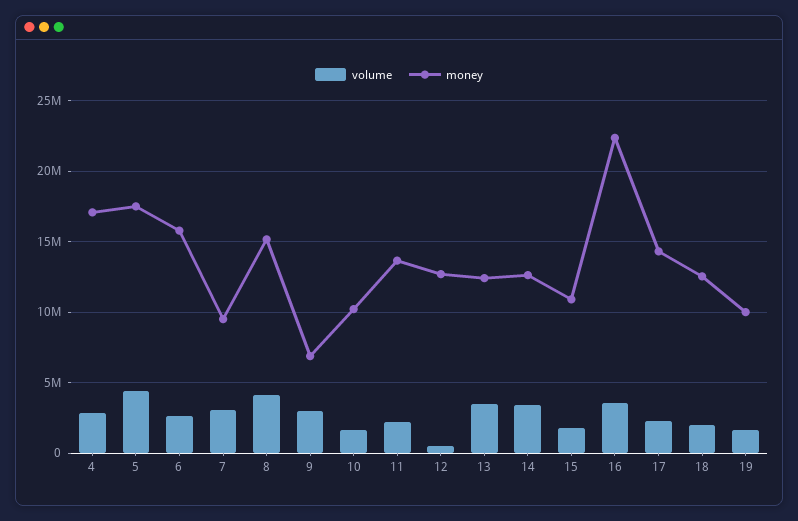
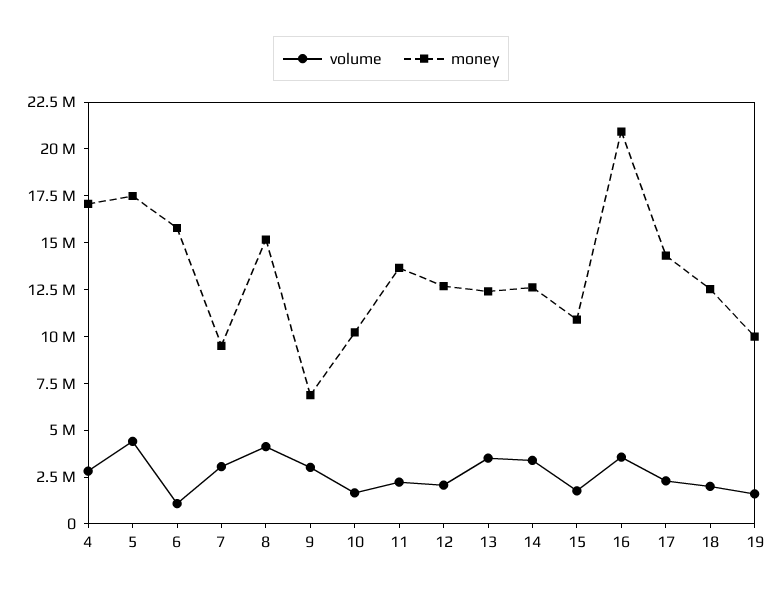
volume, 6: 2500000 -> 1000000
volume, 12: 500000 -> 2000000
money, 16: 22500000 -> 21000000

